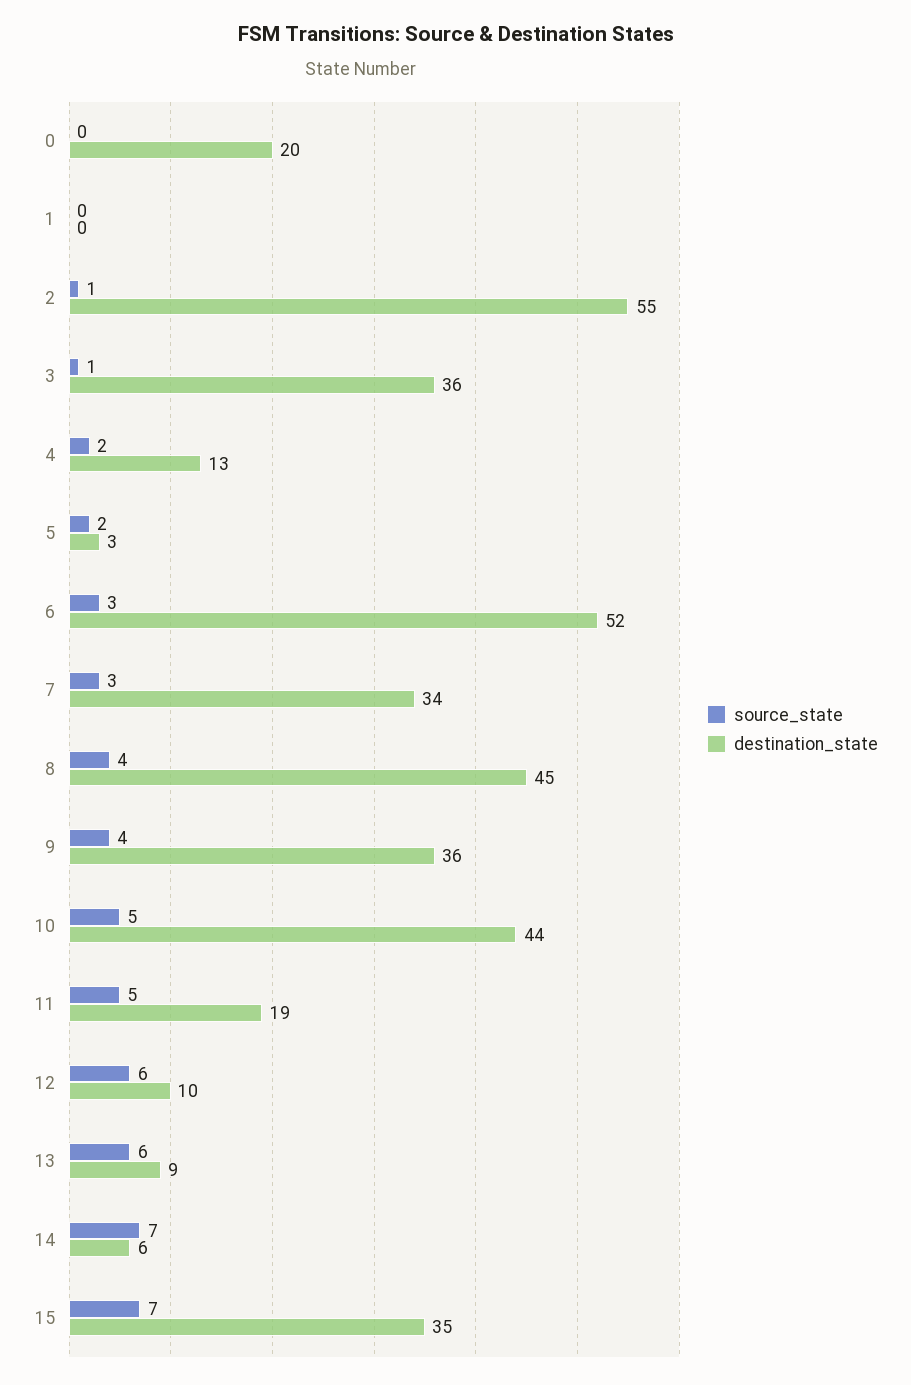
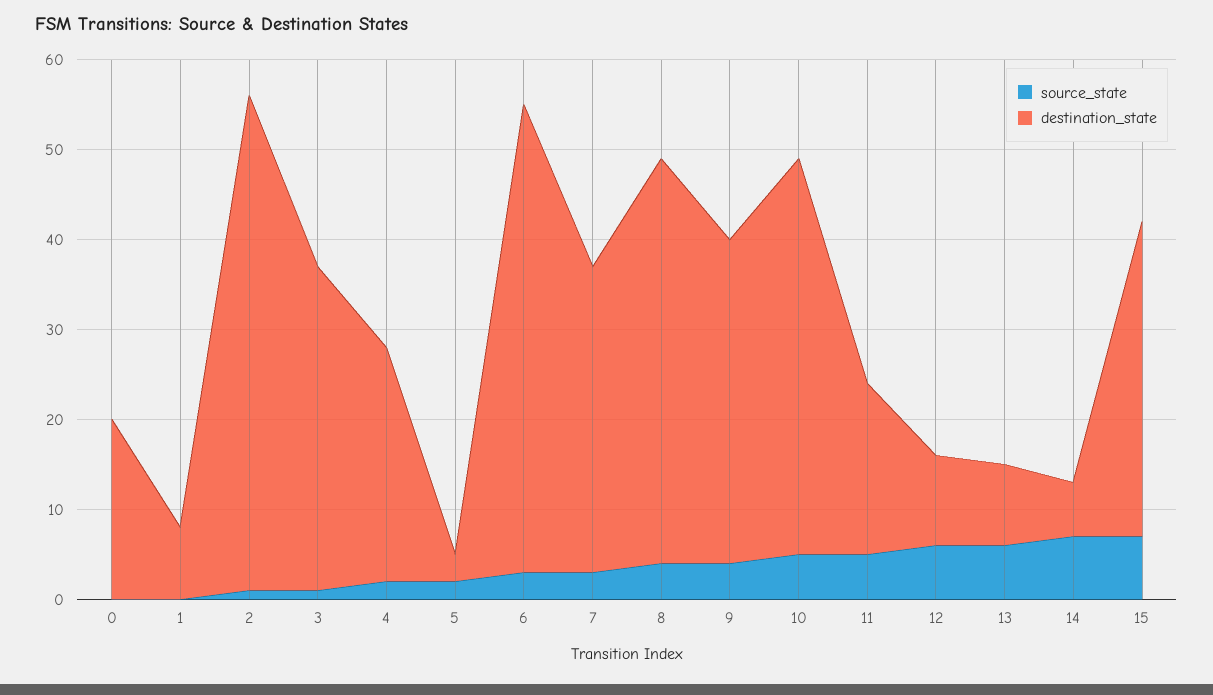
destination_state, 1: 0 -> 8
destination_state, 4: 13 -> 26

